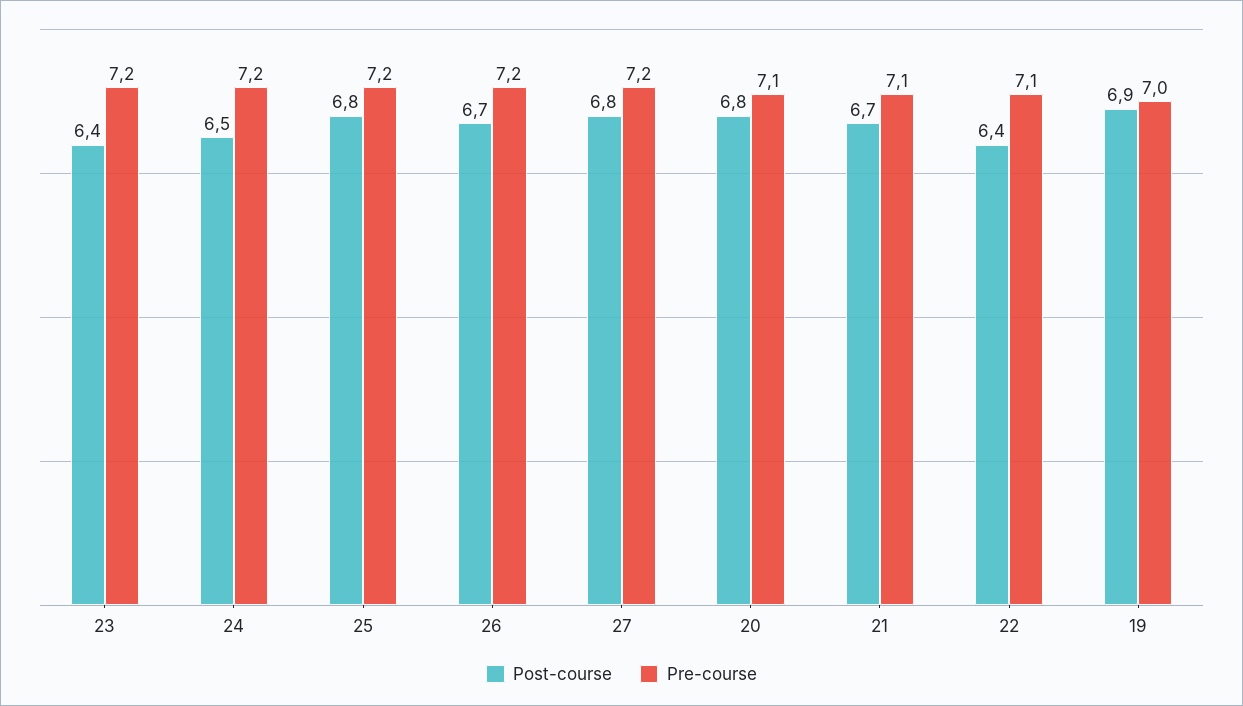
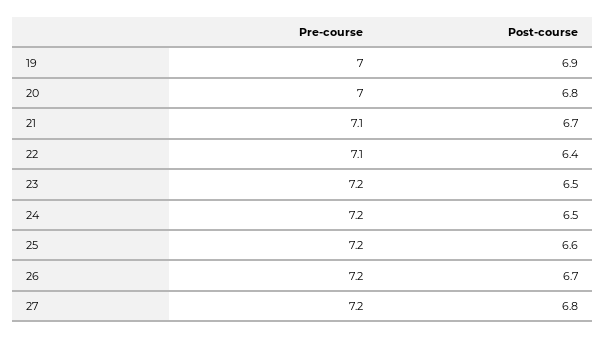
Post-course, 23: 6.4 -> 6.5
Post-course, 25: 6.8 -> 6.6
Pre-course, 20: 7.1 -> 7

